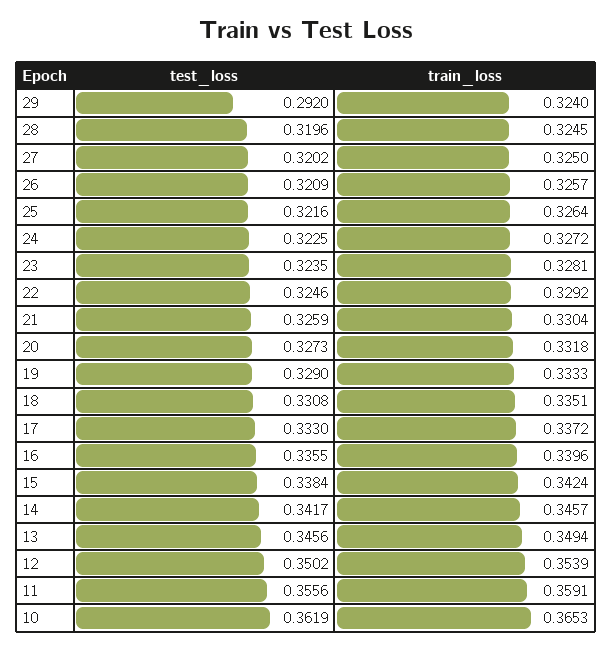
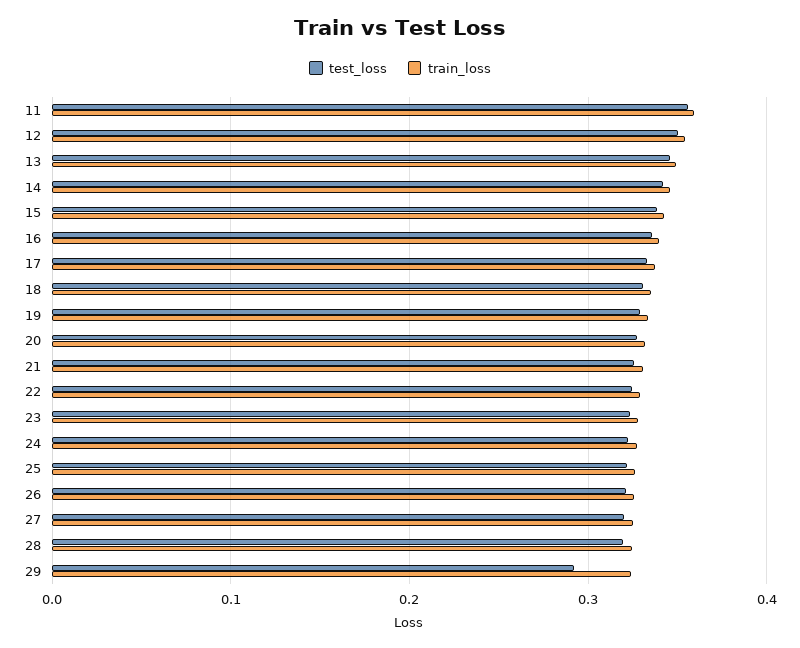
test_loss, 10: 0.3619 -> none
train_loss, 10: 0.3653 -> none

